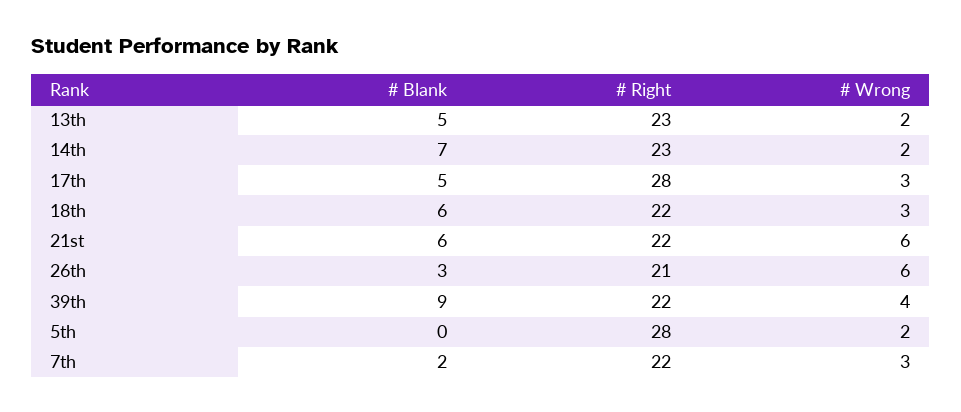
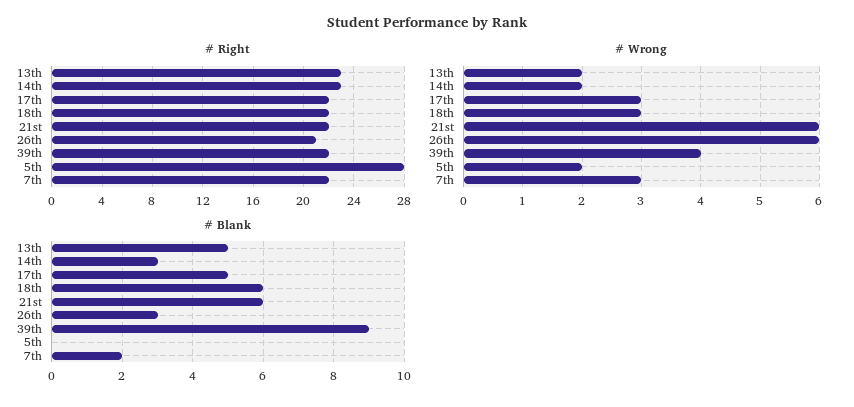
# Blank, 14th: 7 -> 3
# Right, 17th: 28 -> 22

